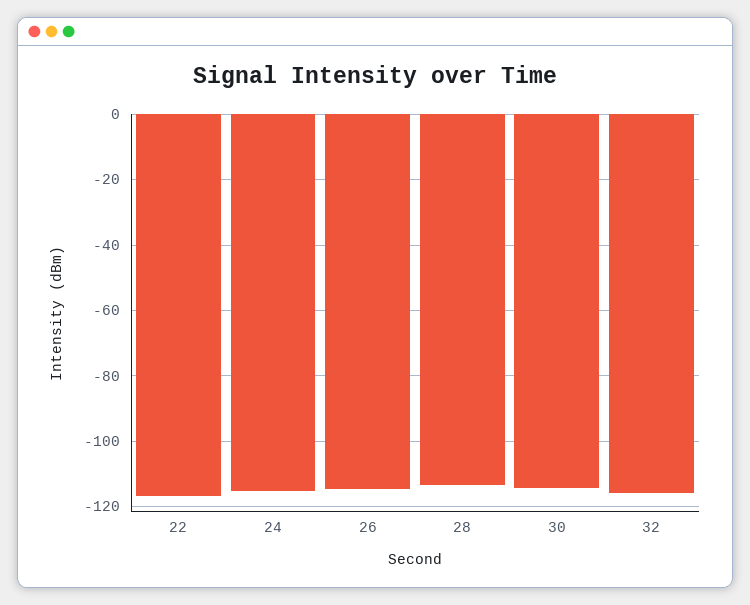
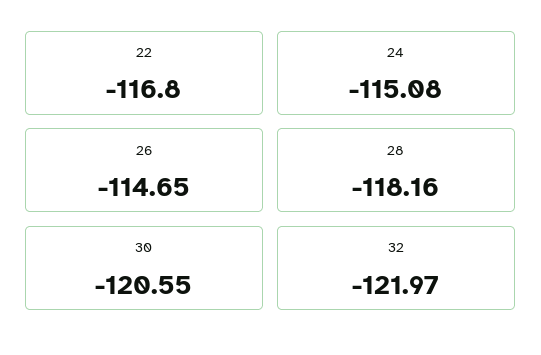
28: -114 -> -118.16
30: -114 -> -120.55
32: -116 -> -121.97

